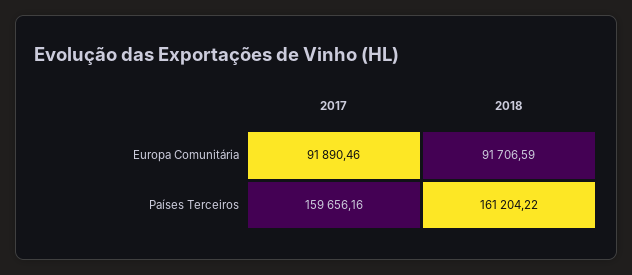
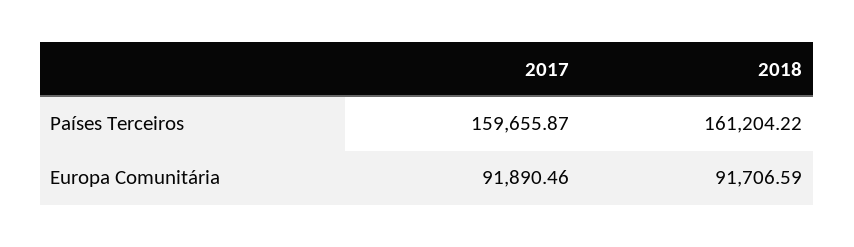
2017, Países Terceiros: 159656.16 -> 159655.87

